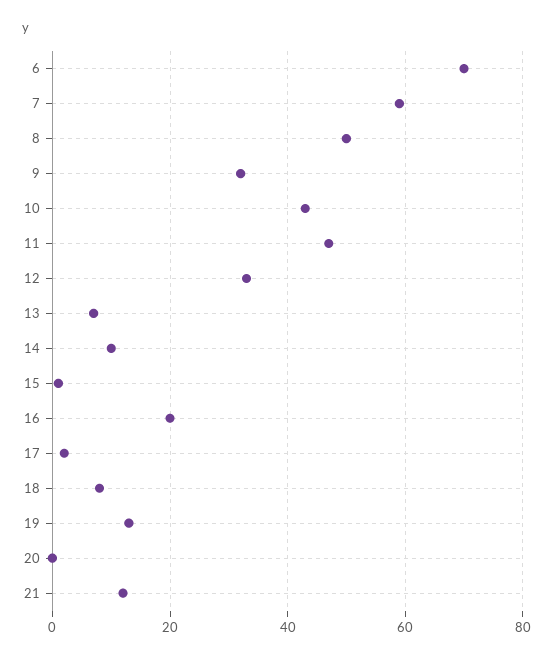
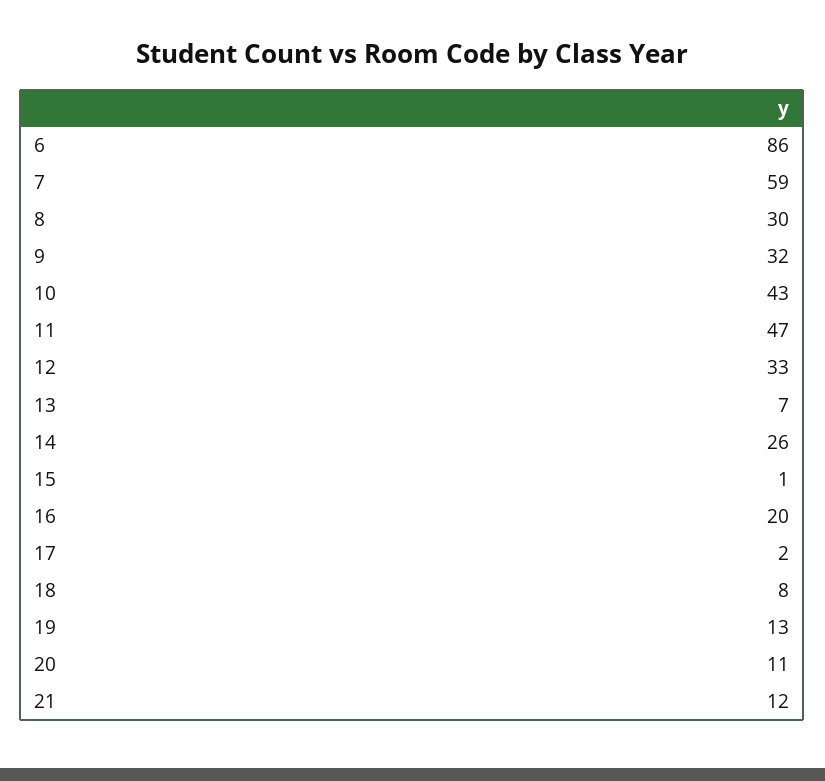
6: 70 -> 86
8: 50 -> 30
14: 10 -> 26
20: 0 -> 11

